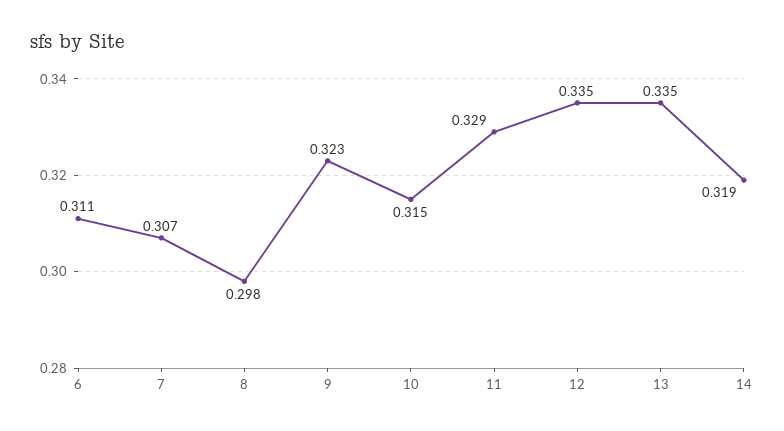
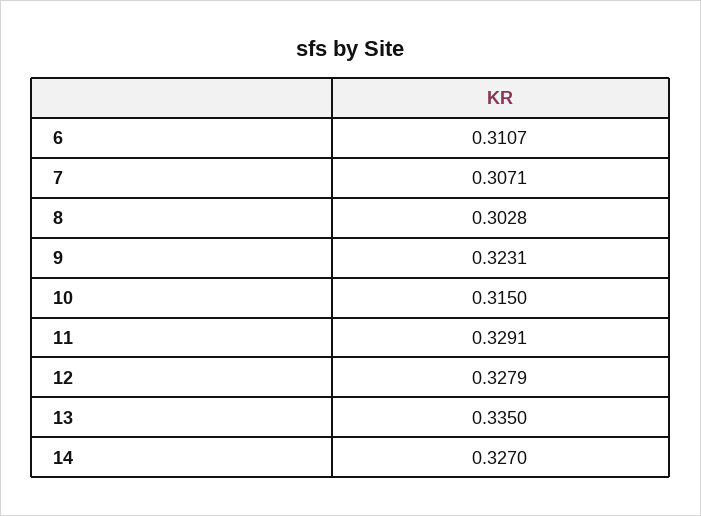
8: 0.298 -> 0.3028
12: 0.335 -> 0.3279
14: 0.319 -> 0.327

